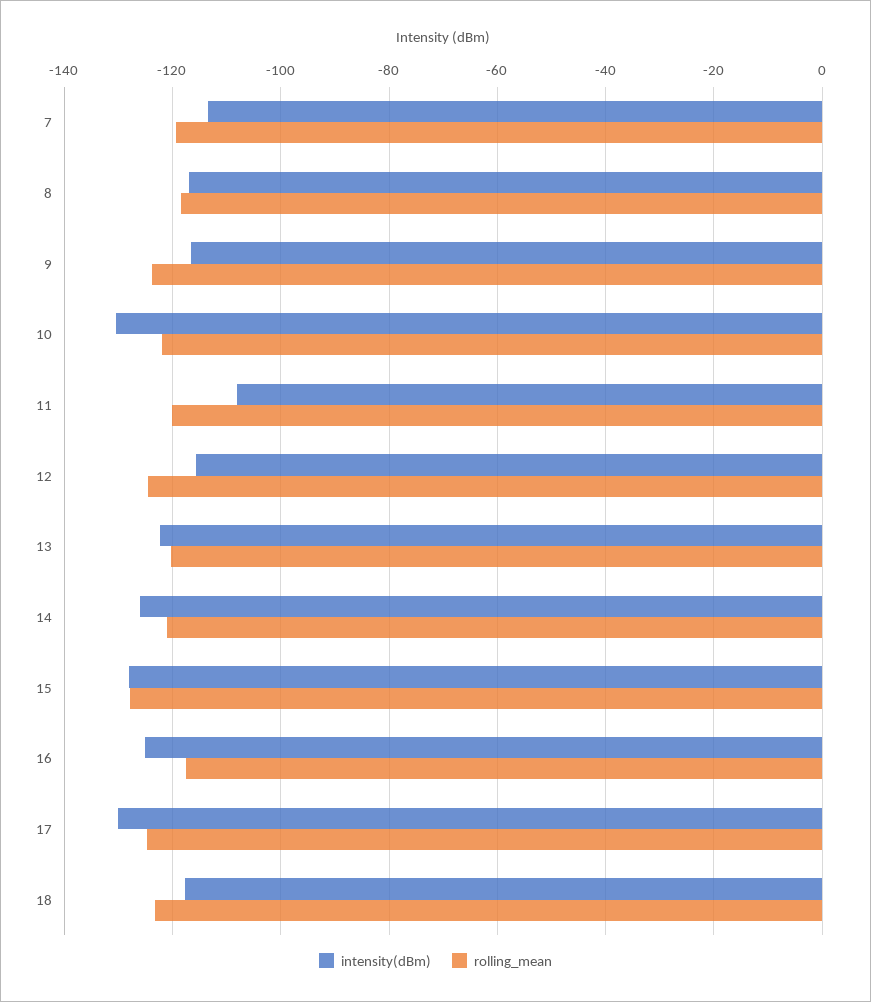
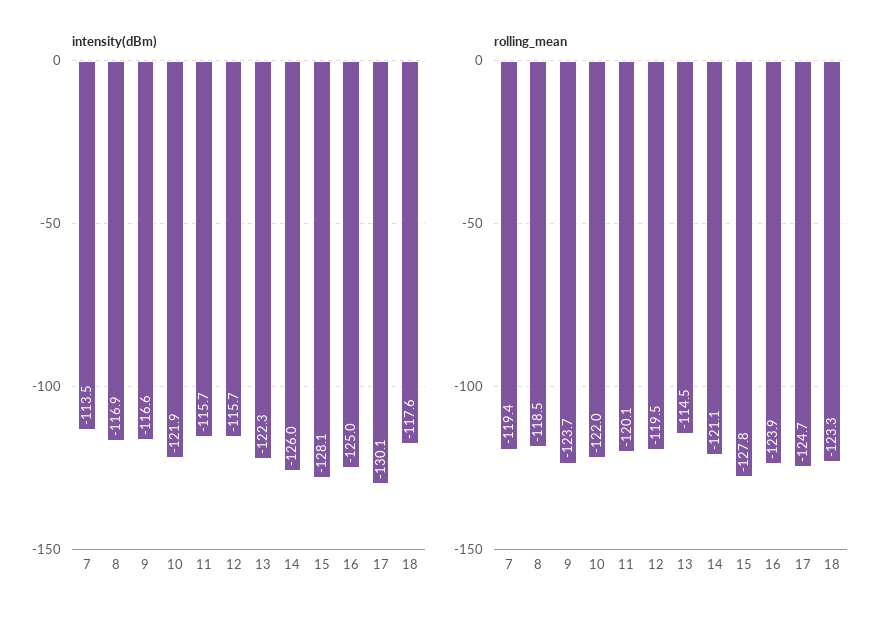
intensity(dBm), 10: -130 -> -121.9
intensity(dBm), 11: -108 -> -115.7
rolling_mean, 12: -124 -> -119.5
rolling_mean, 13: -120 -> -114.5
rolling_mean, 16: -118 -> -123.9

